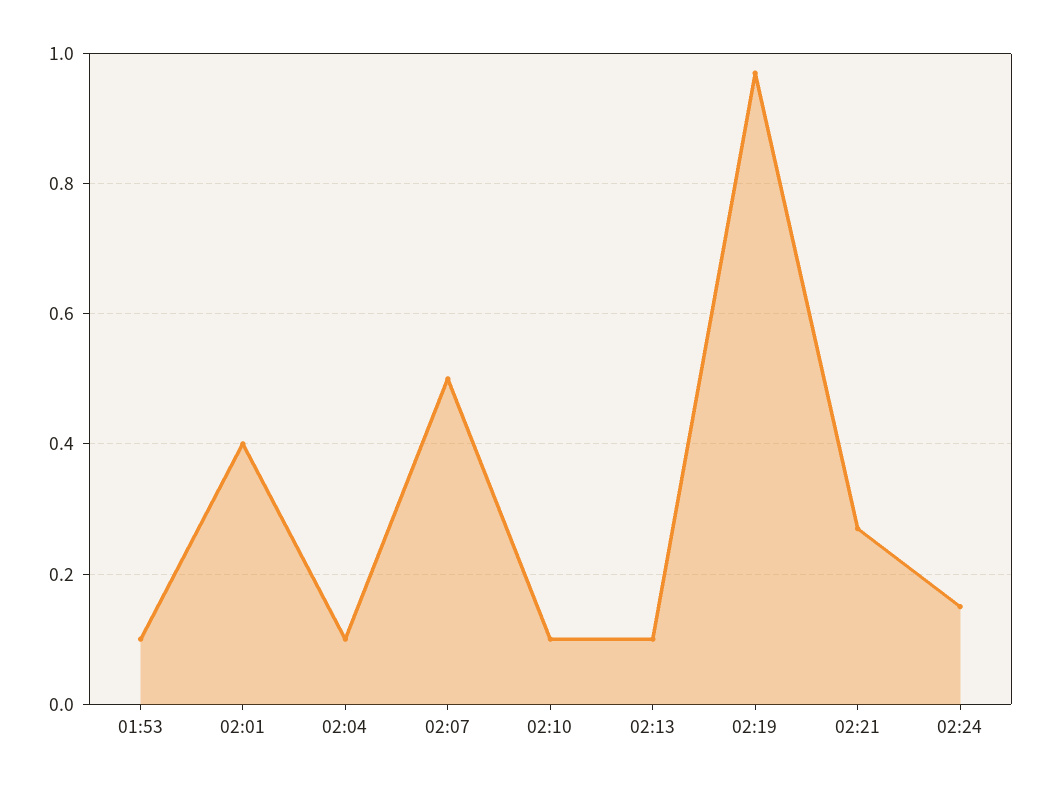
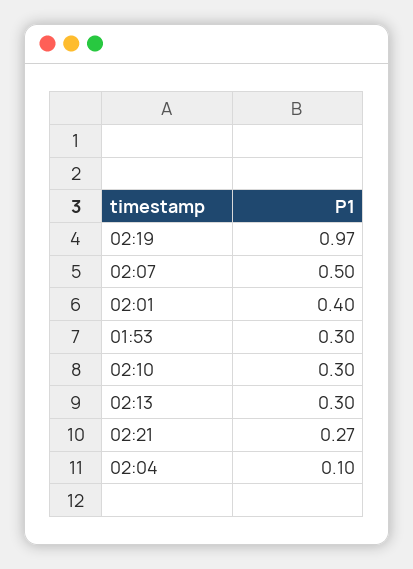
01:53: 0.1 -> 0.3
02:10: 0.1 -> 0.3
02:13: 0.1 -> 0.3
02:24: 0.15 -> none

